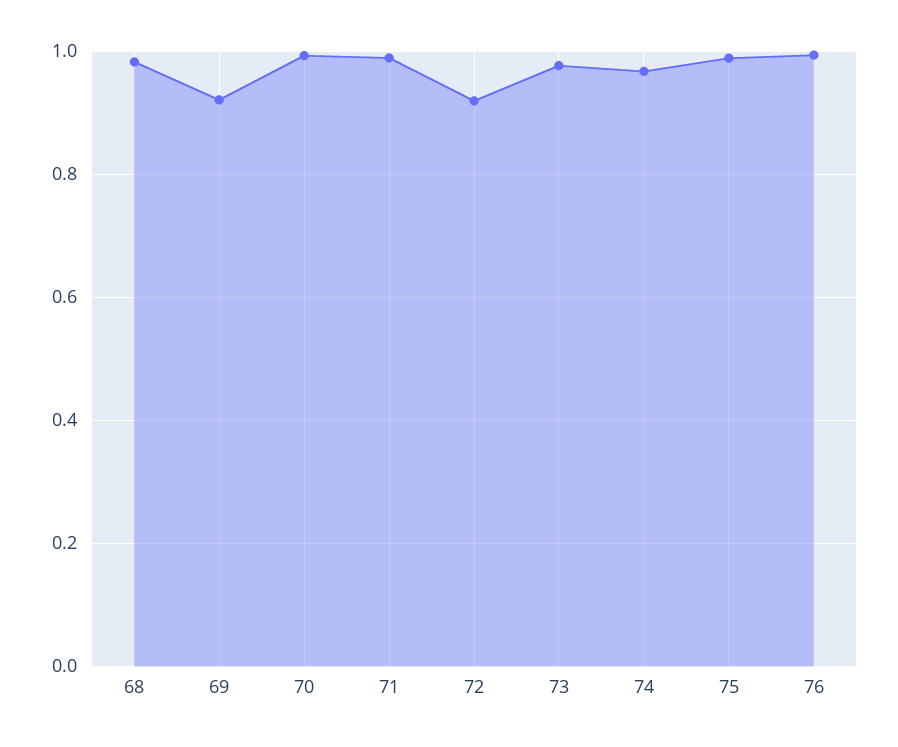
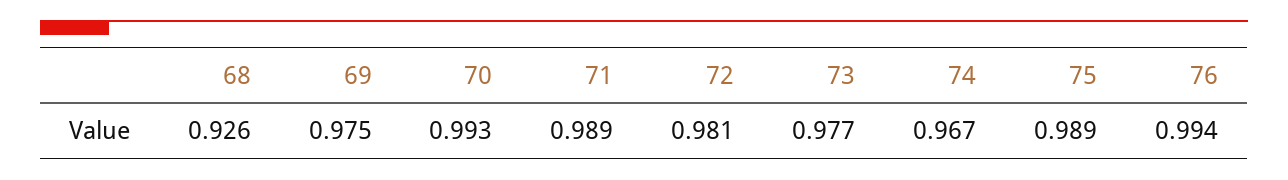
68: 0.98 -> 0.926
69: 0.92 -> 0.975
72: 0.92 -> 0.981

